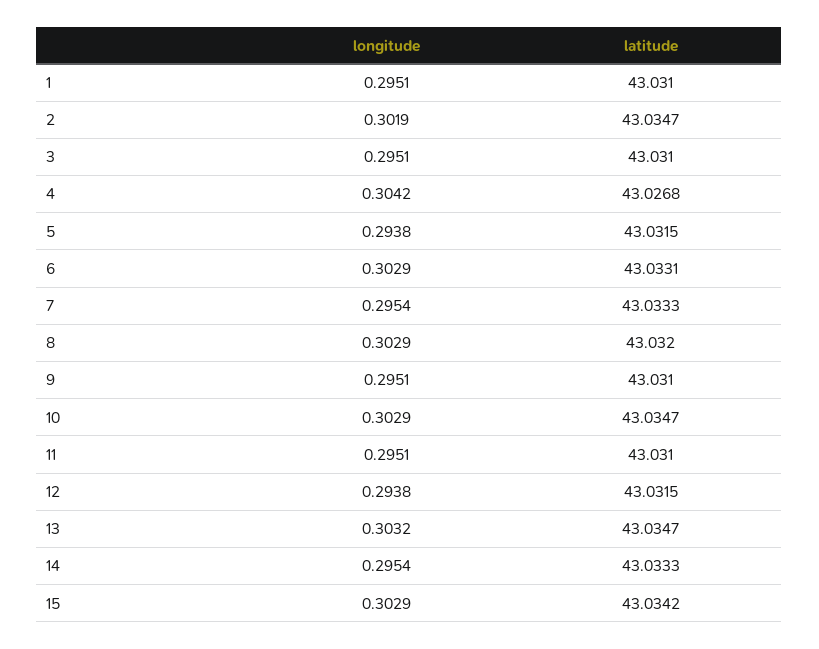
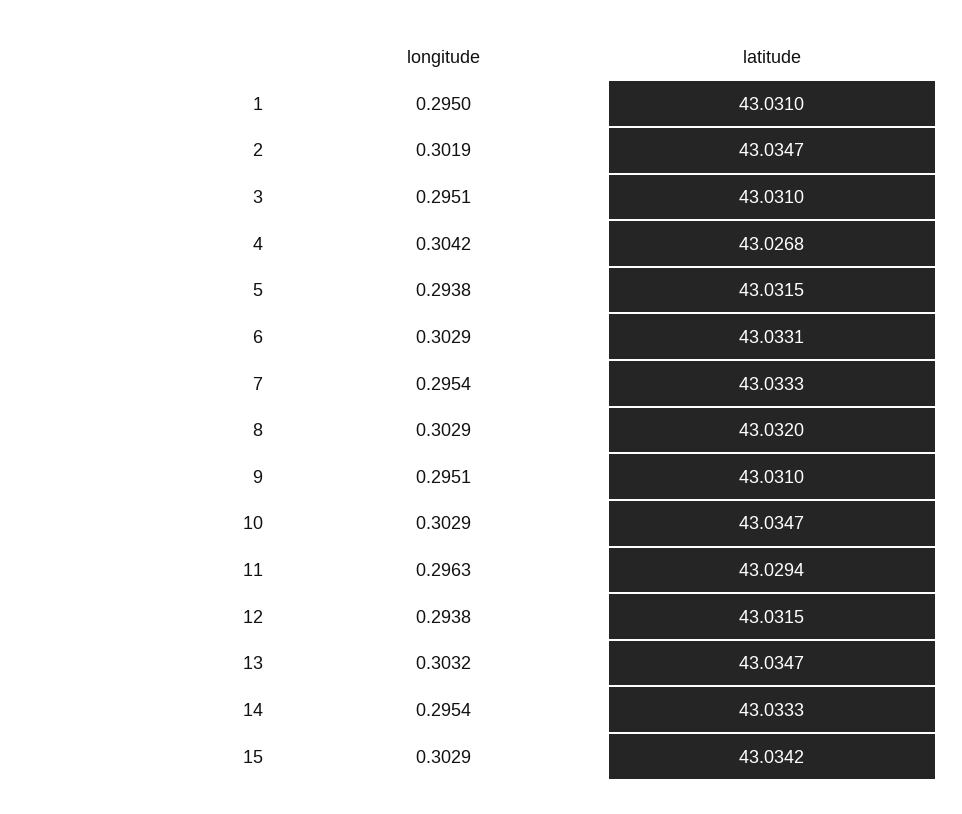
longitude, 1: 0.2951 -> 0.295
longitude, 11: 0.2951 -> 0.2963
latitude, 11: 43.031 -> 43.0294

